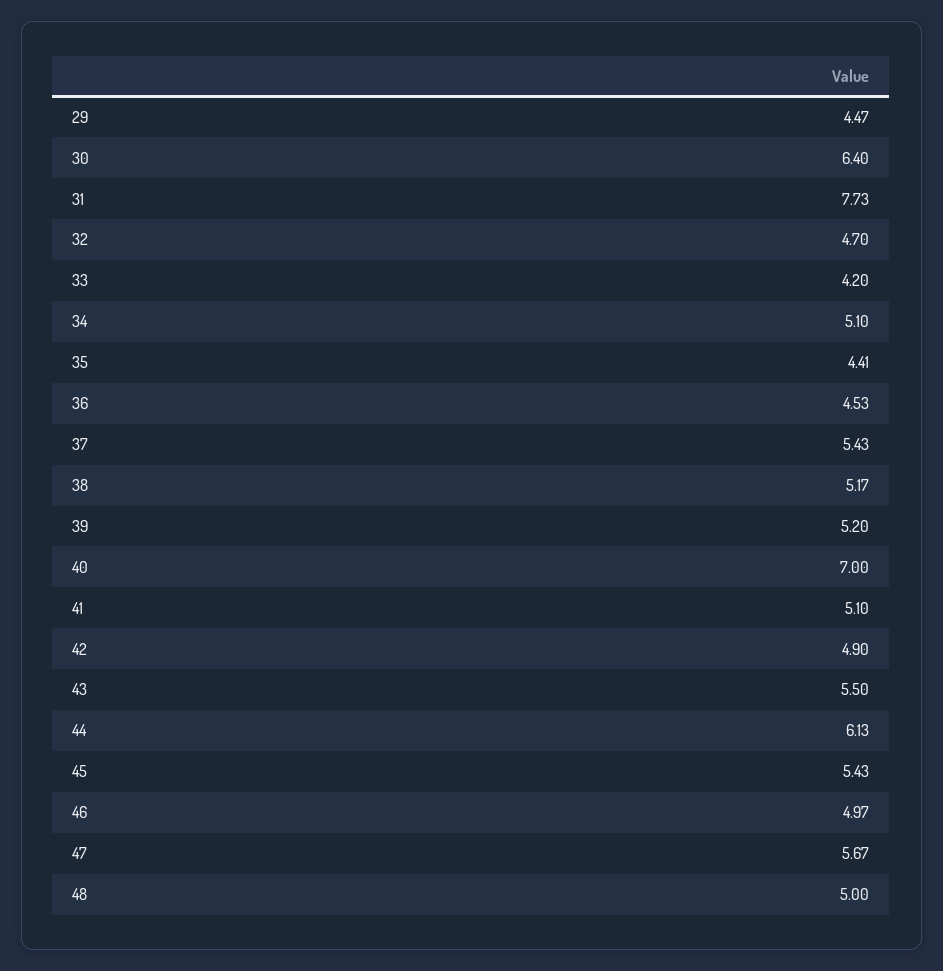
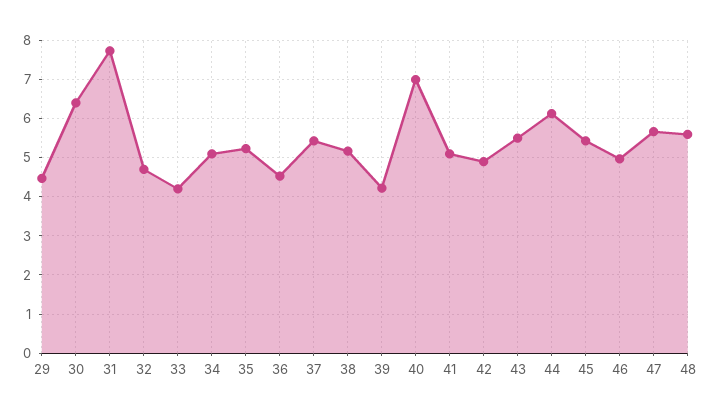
35: 4.41 -> 5.2
39: 5.2 -> 4.2
48: 5 -> 5.6

